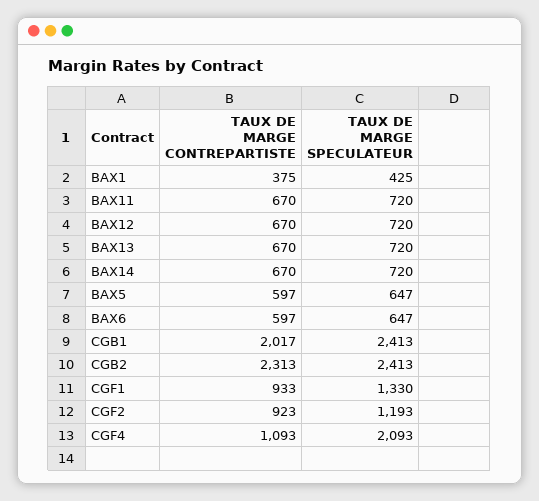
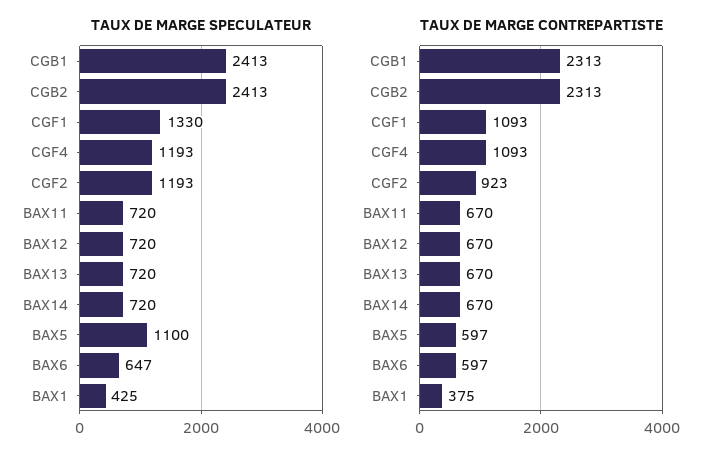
TAUX DE MARGE SPECULATEUR, BAX5: 647 -> 1100
TAUX DE MARGE CONTREPARTISTE, CGB1: 2017 -> 2313
TAUX DE MARGE CONTREPARTISTE, CGF1: 933 -> 1093
TAUX DE MARGE SPECULATEUR, CGF4: 2093 -> 1193

